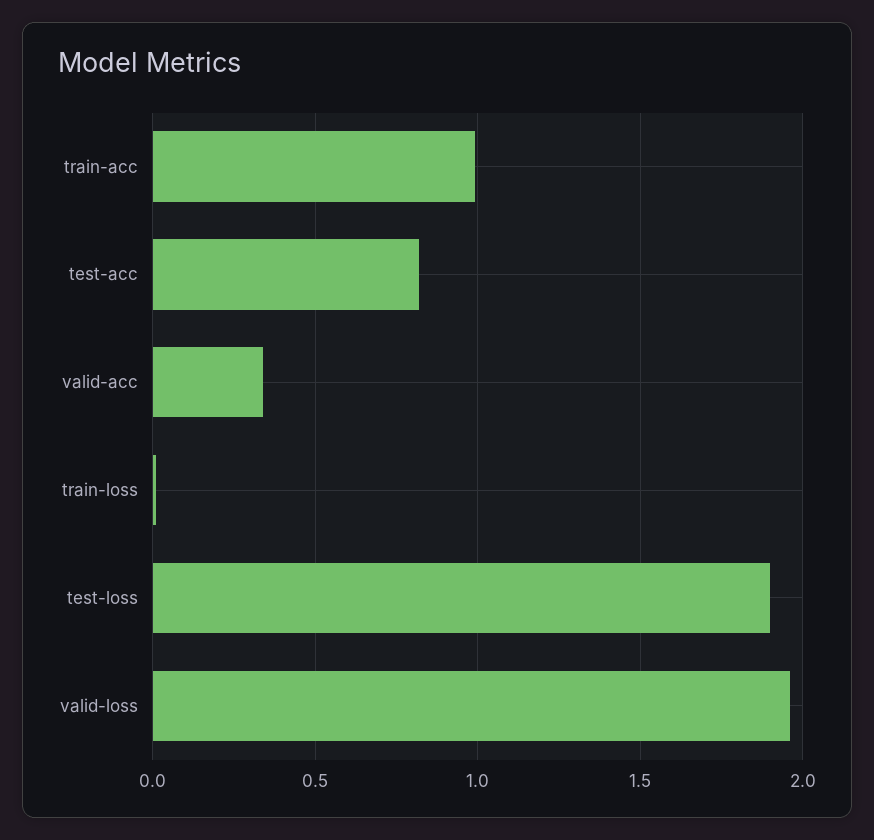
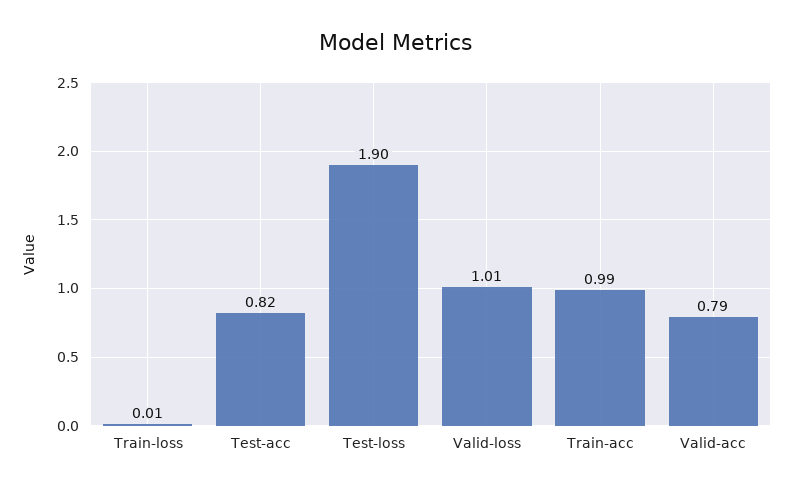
valid-acc: 0.35 -> 0.79
valid-loss: 1.95 -> 1.01

